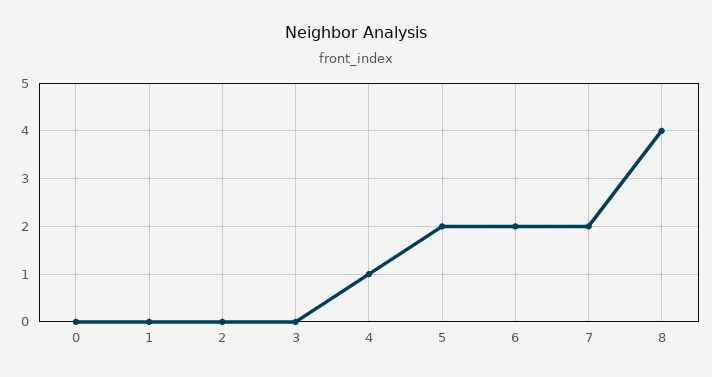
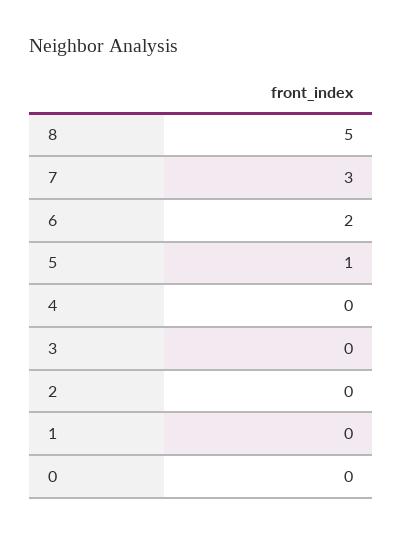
4: 1 -> 0
5: 2 -> 1
7: 2 -> 3
8: 4 -> 5

